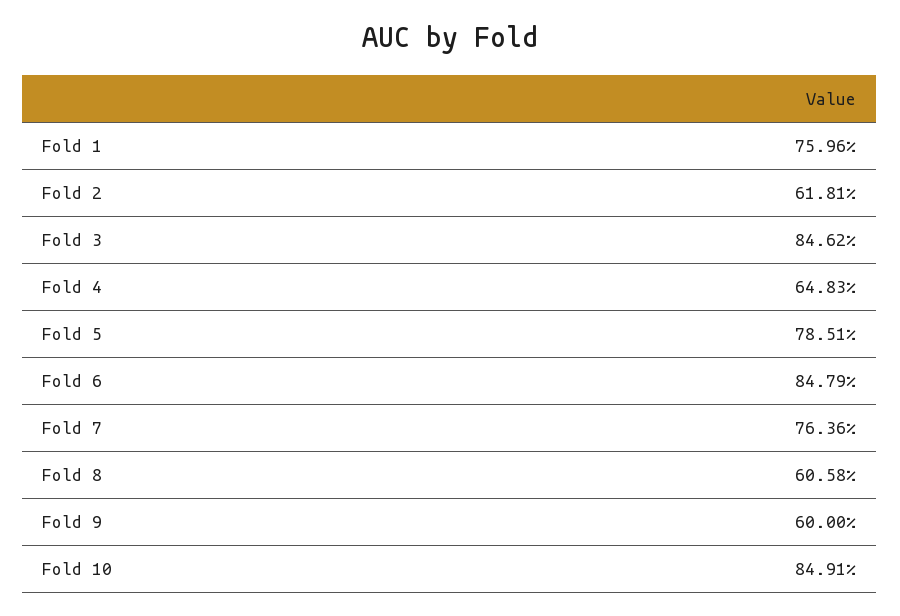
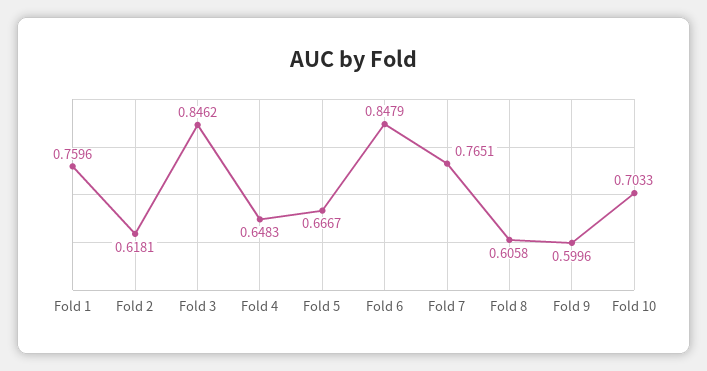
Fold 5: 0.7851 -> 0.6667
Fold 7: 0.7636 -> 0.7651
Fold 9: 0.6 -> 0.5996
Fold 10: 0.8491 -> 0.7033

